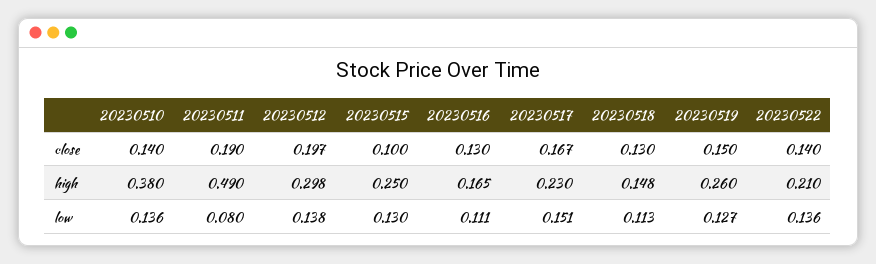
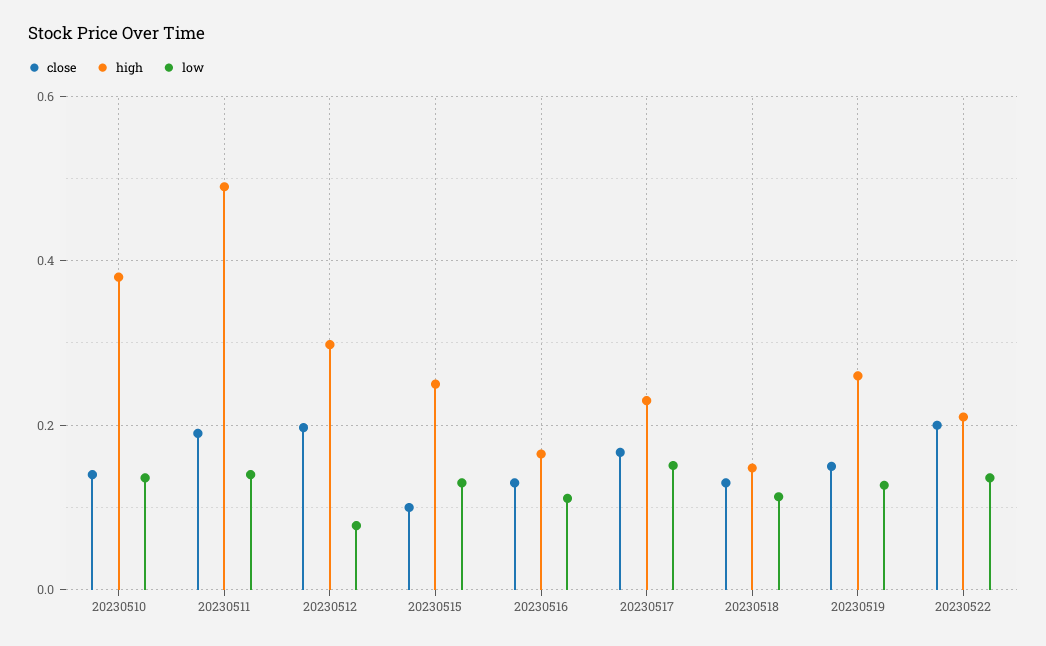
close, 20230522: 0.14 -> 0.2
low, 20230511: 0.08 -> 0.14
low, 20230512: 0.138 -> 0.08

